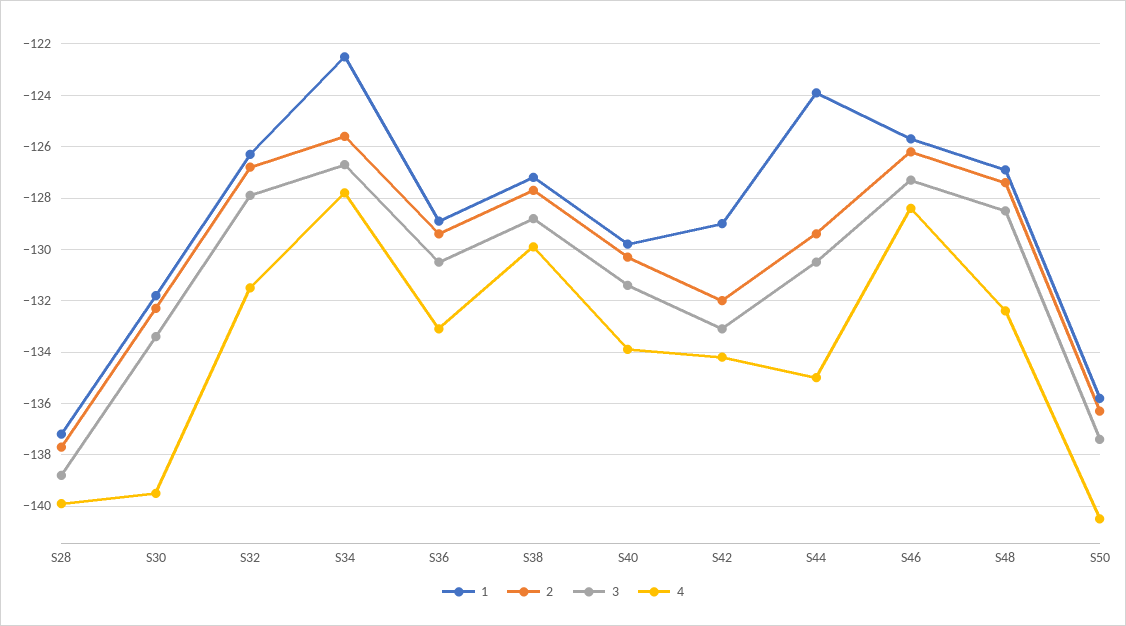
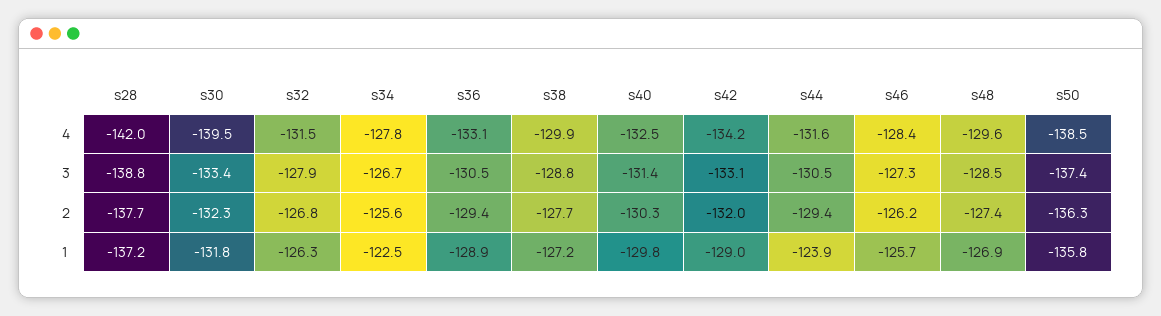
4, S28: -140 -> -142
4, S40: -134 -> -132.5
4, S44: -135 -> -131.6
4, S48: -132.5 -> -129.6
4, S50: -140.5 -> -138.5

